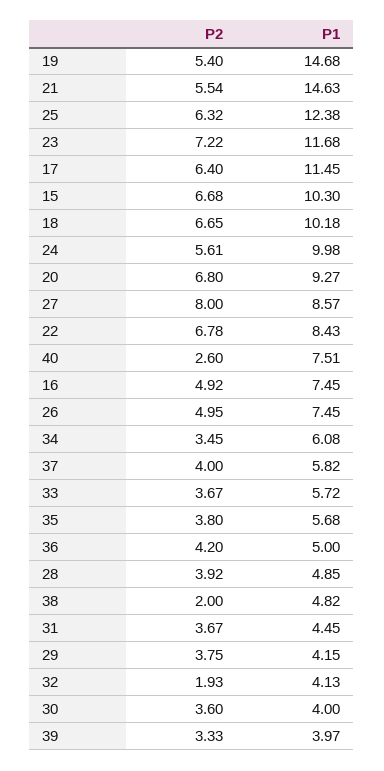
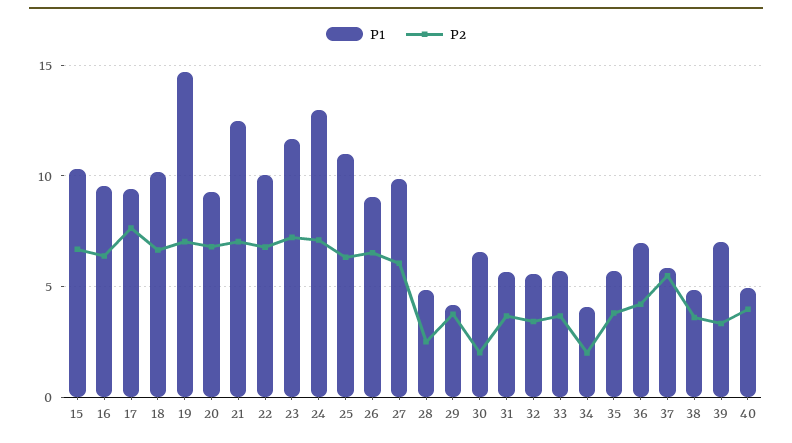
P2, 19: 5.4 -> 7
P2, 21: 5.54 -> 7
P1, 21: 14.63 -> 12.5
P1, 25: 12.38 -> 11
P2, 17: 6.4 -> 7.5
P1, 17: 11.45 -> 9.5
P2, 24: 5.61 -> 7
P1, 24: 9.98 -> 13
P2, 27: 8 -> 6
P1, 27: 8.57 -> 10
P1, 22: 8.43 -> 10
P2, 40: 2.6 -> 4
P1, 40: 7.51 -> 5
P2, 16: 4.92 -> 6.5
P1, 16: 7.45 -> 9.5
P2, 26: 4.95 -> 6.5
P1, 26: 7.45 -> 9
P2, 34: 3.45 -> 2
P1, 34: 6.08 -> 4
P2, 37: 4 -> 5.5
P1, 36: 5 -> 7
P2, 28: 3.92 -> 2.5
P2, 38: 2 -> 3.5
P1, 31: 4.45 -> 5.5
P2, 32: 1.93 -> 3.5
P1, 32: 4.13 -> 5.5
P2, 30: 3.6 -> 2
P1, 30: 4 -> 6.5
P1, 39: 3.97 -> 7

